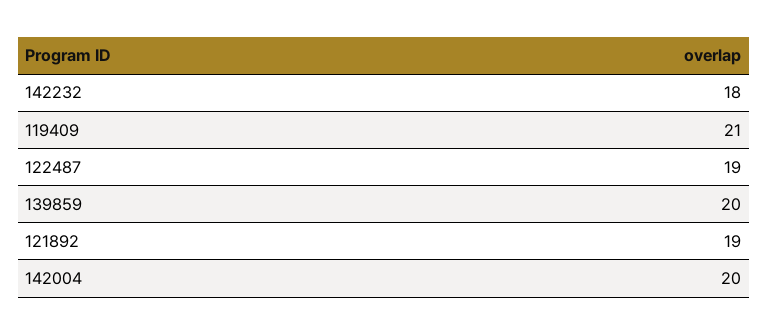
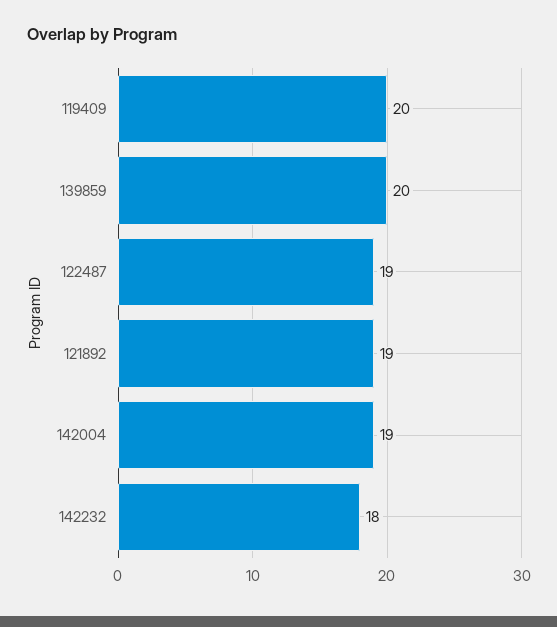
119409: 21 -> 20
142004: 20 -> 19

